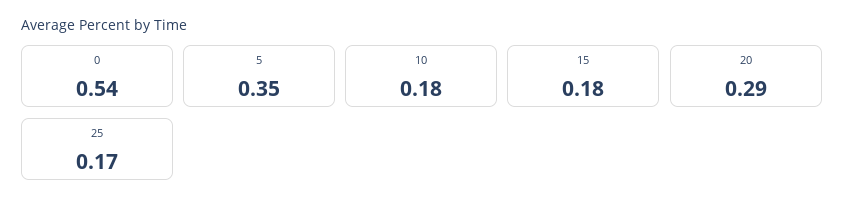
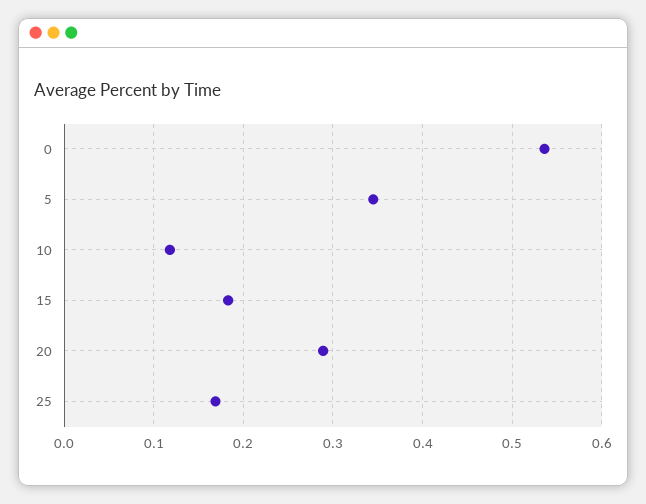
10: 0.18 -> 0.12

